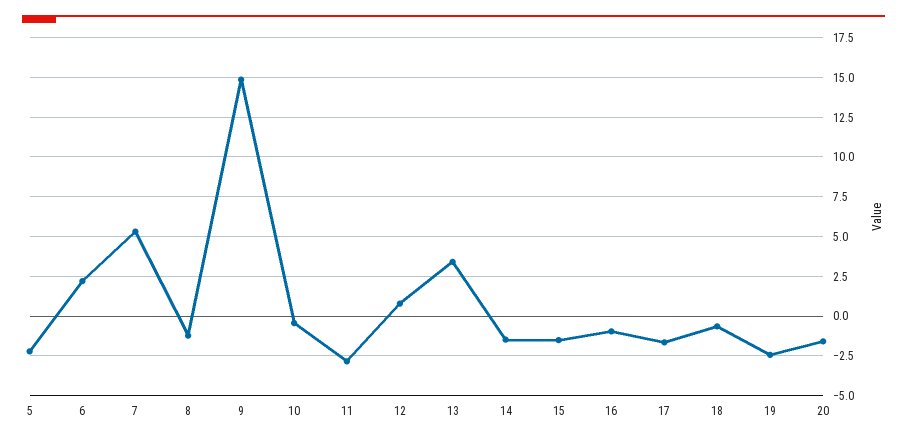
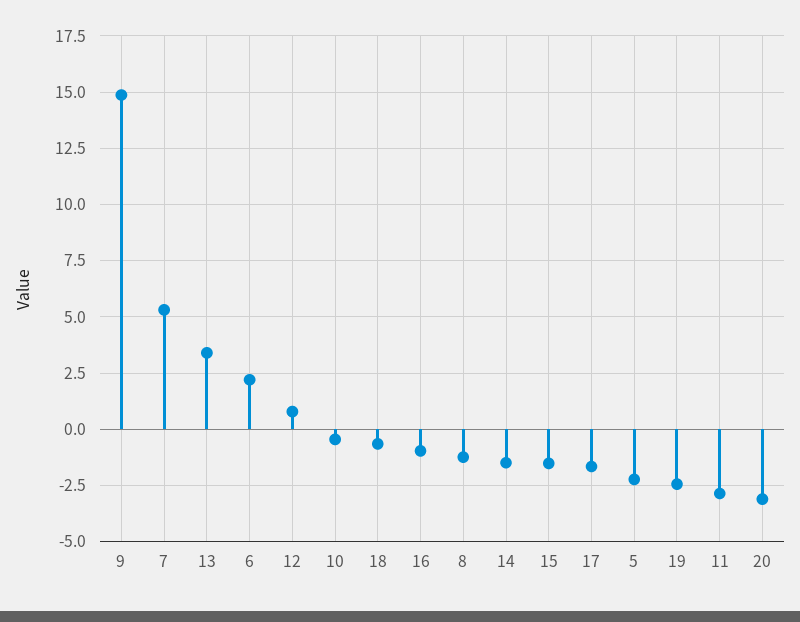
20: -1.5 -> -3

